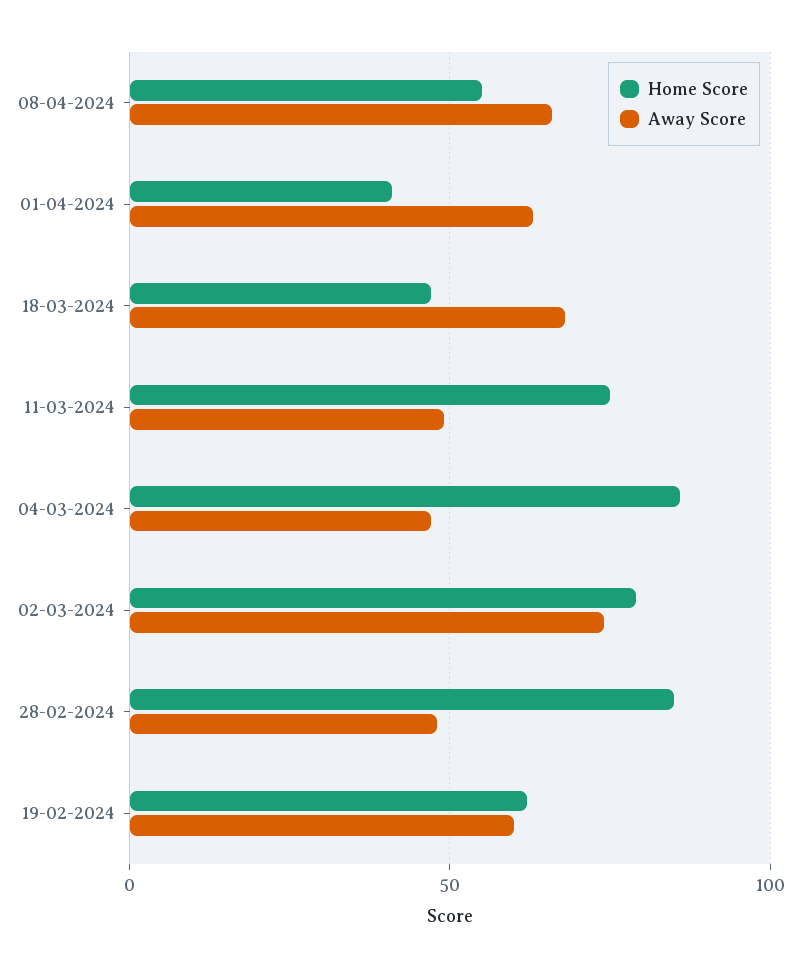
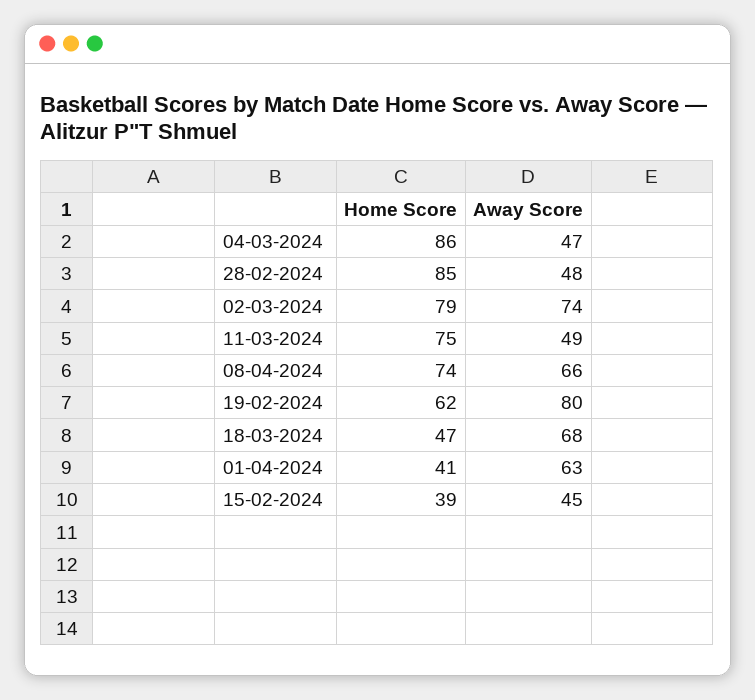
Home Score, 08-04-2024: 55 -> 74
Away Score, 19-02-2024: 60 -> 80
Home Score, 15-02-2024: none -> 39
Away Score, 15-02-2024: none -> 45

